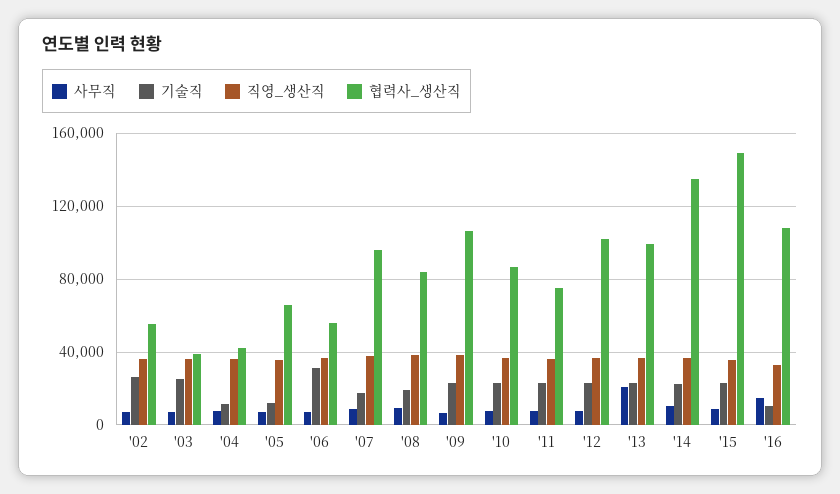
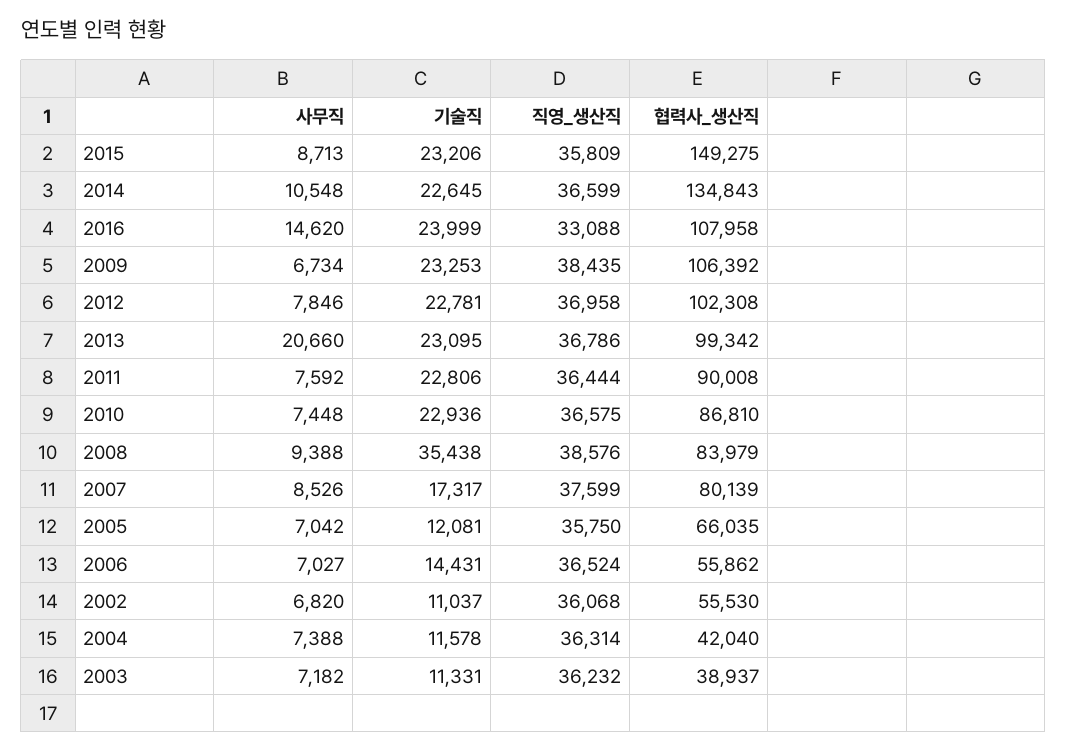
기술직, '02: 25000 -> 11037
기술직, '03: 25000 -> 11331
기술직, '06: 30000 -> 14431
협력사_생산직, '07: 95000 -> 80139
기술직, '08: 20000 -> 35438
협력사_생산직, '11: 75000 -> 90008
기술직, '16: 10000 -> 23999

